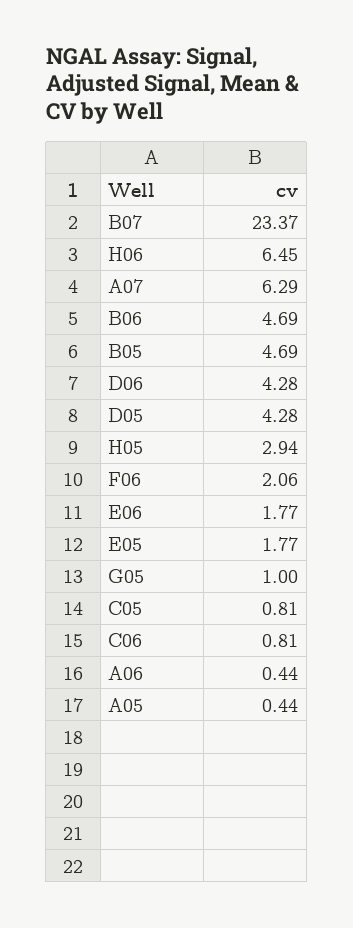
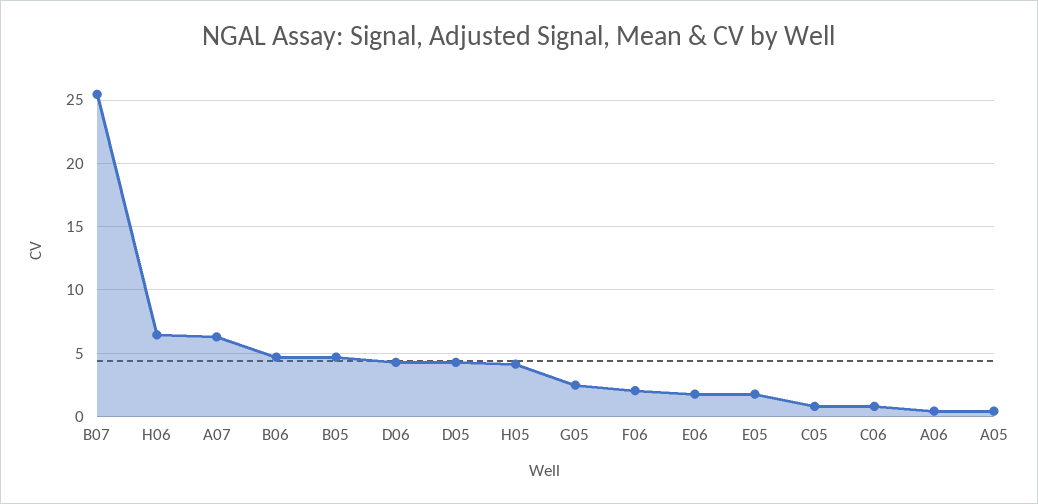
B07: 23.37 -> 25.5
H05: 2.94 -> 4
G05: 1 -> 2.5

